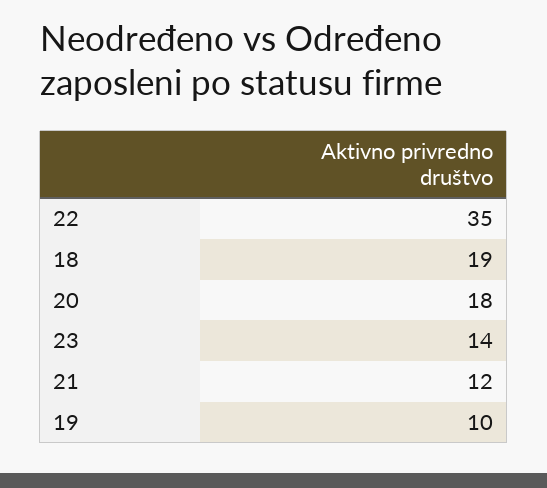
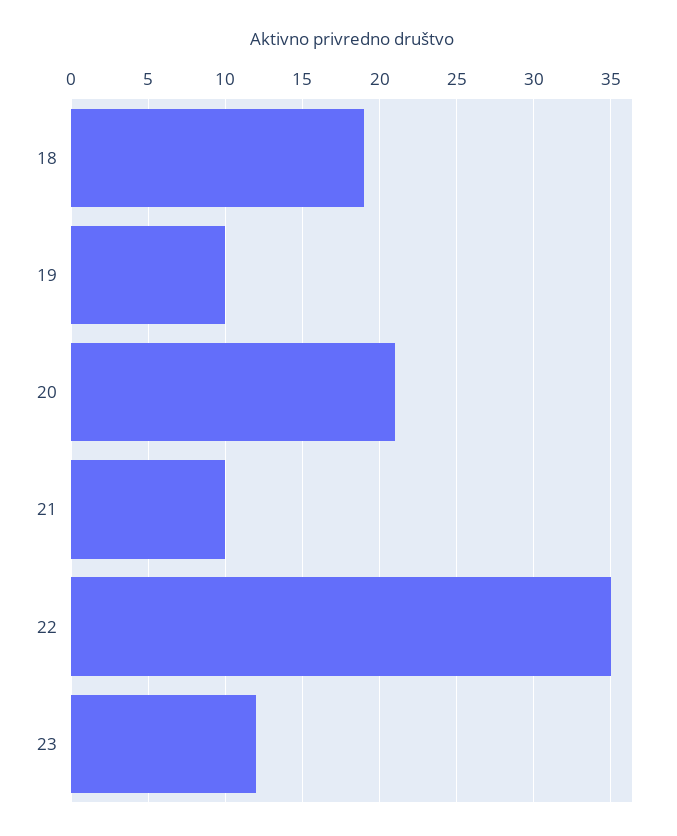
20: 18 -> 21
23: 14 -> 12
21: 12 -> 10

